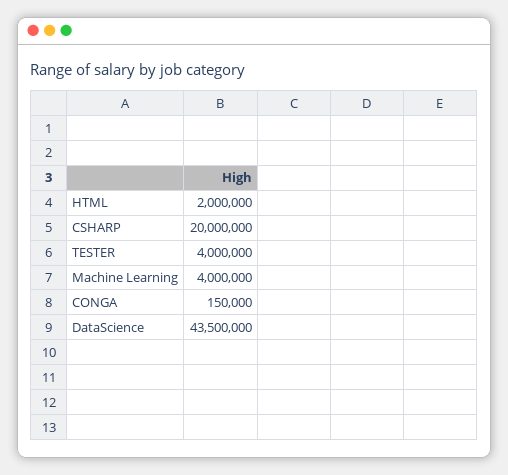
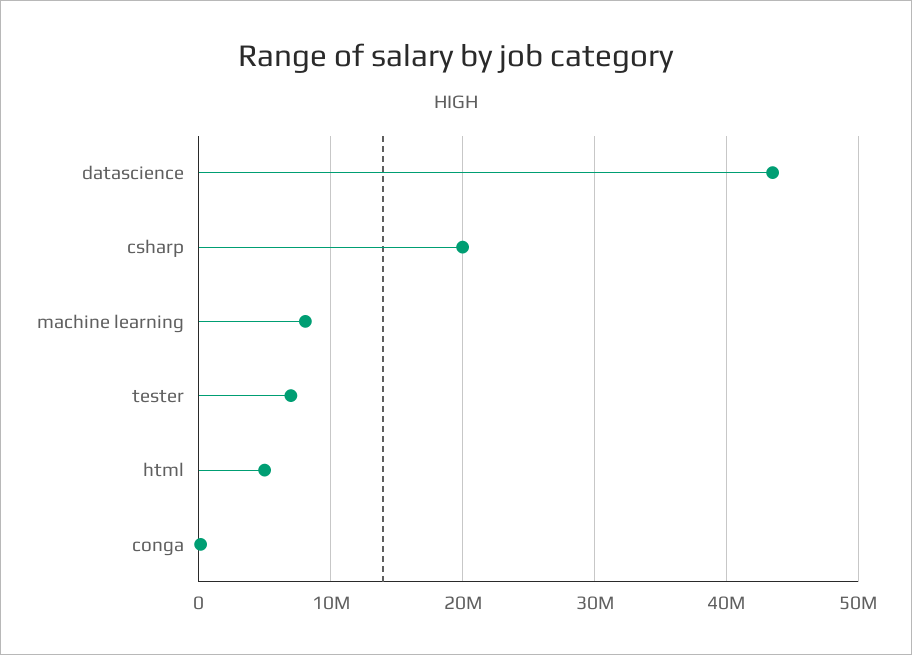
HTML: 2000000 -> 5000000
TESTER: 4000000 -> 7000000
Machine Learning: 4000000 -> 8000000

